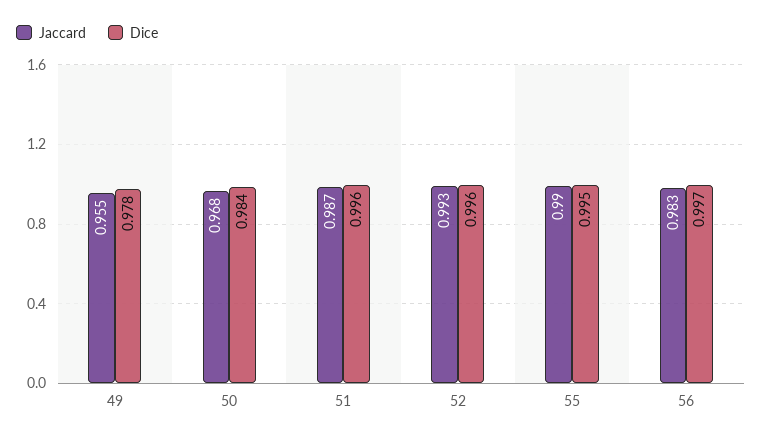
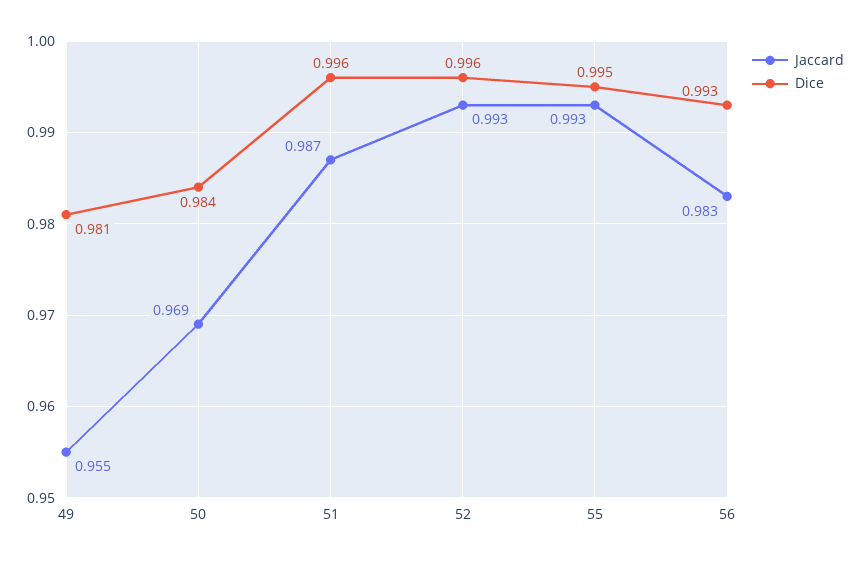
Dice, 49: 0.978 -> 0.981
Jaccard, 50: 0.968 -> 0.969
Jaccard, 55: 0.99 -> 0.993
Dice, 56: 0.997 -> 0.993

